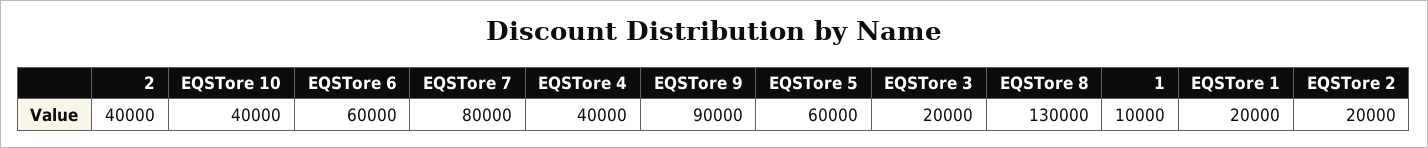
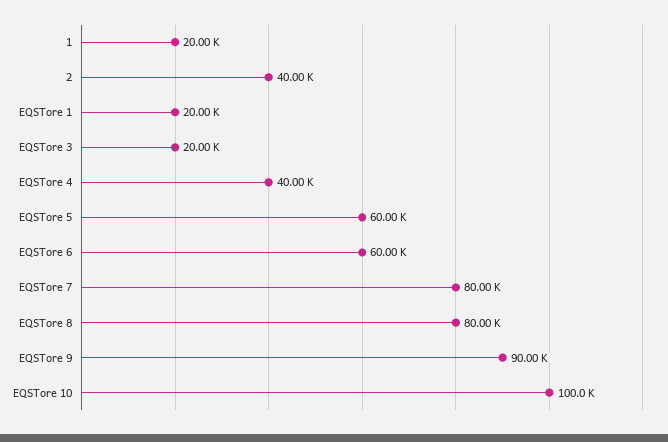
EQSTore 10: 40000 -> 100000
EQSTore 8: 130000 -> 80000
1: 10000 -> 20000
EQSTore 2: 20000 -> none

